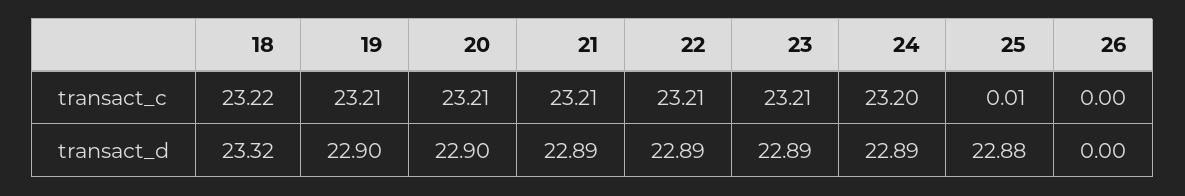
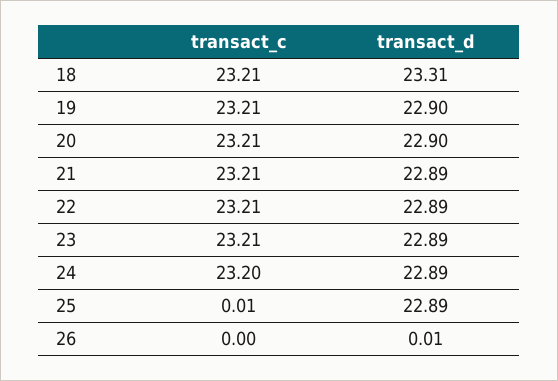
18, transact_c: 23.22 -> 23.21
18, transact_d: 23.32 -> 23.31
25, transact_d: 22.88 -> 22.89
26, transact_d: 0 -> 0.01

